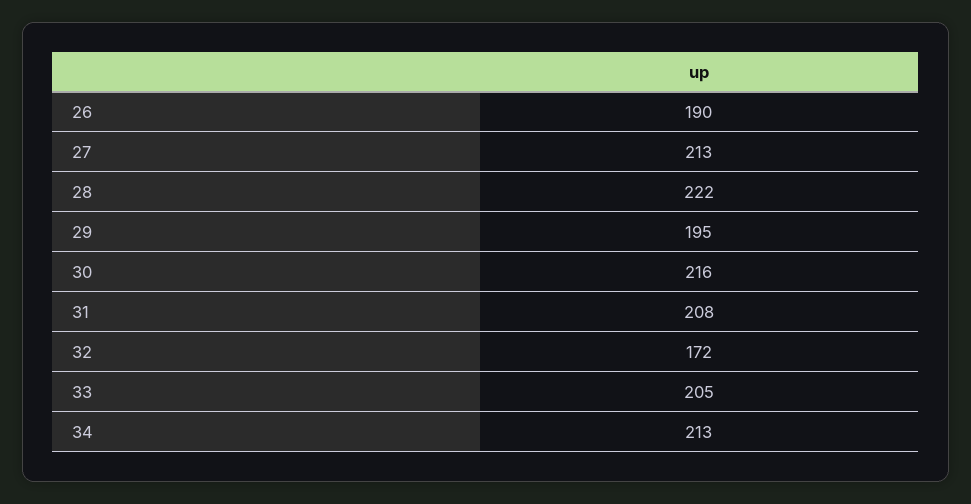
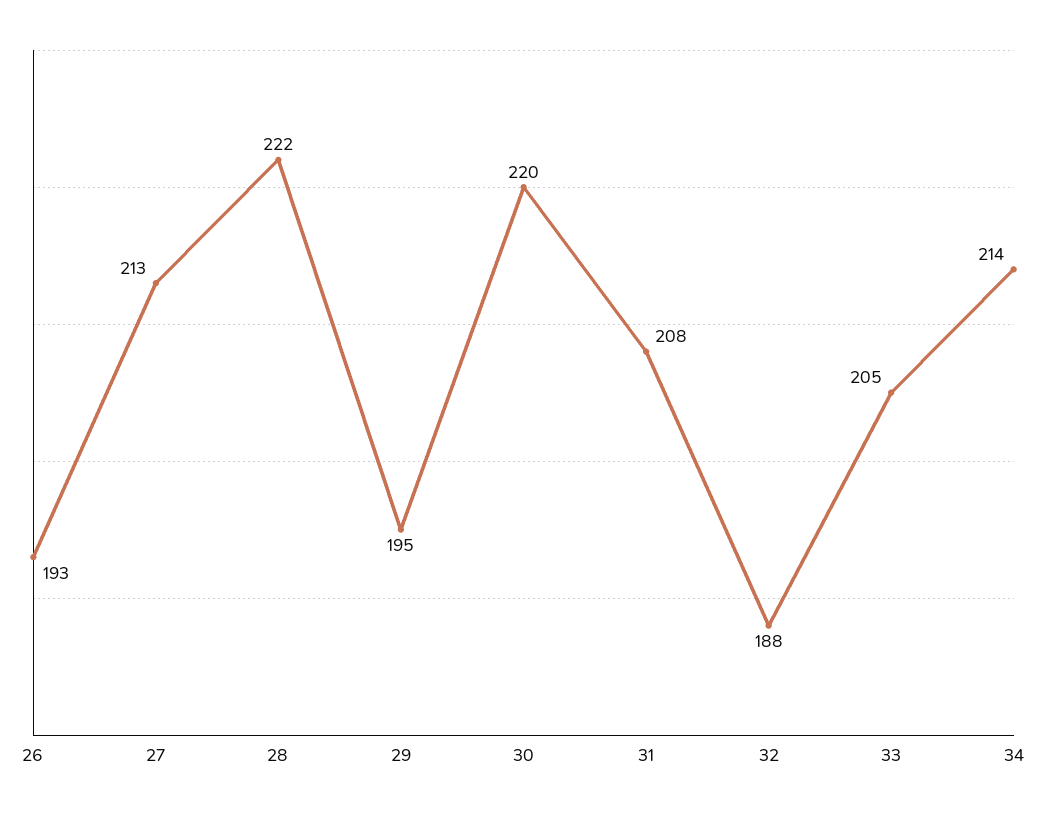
26: 190 -> 193
30: 216 -> 220
32: 172 -> 188
34: 213 -> 214

